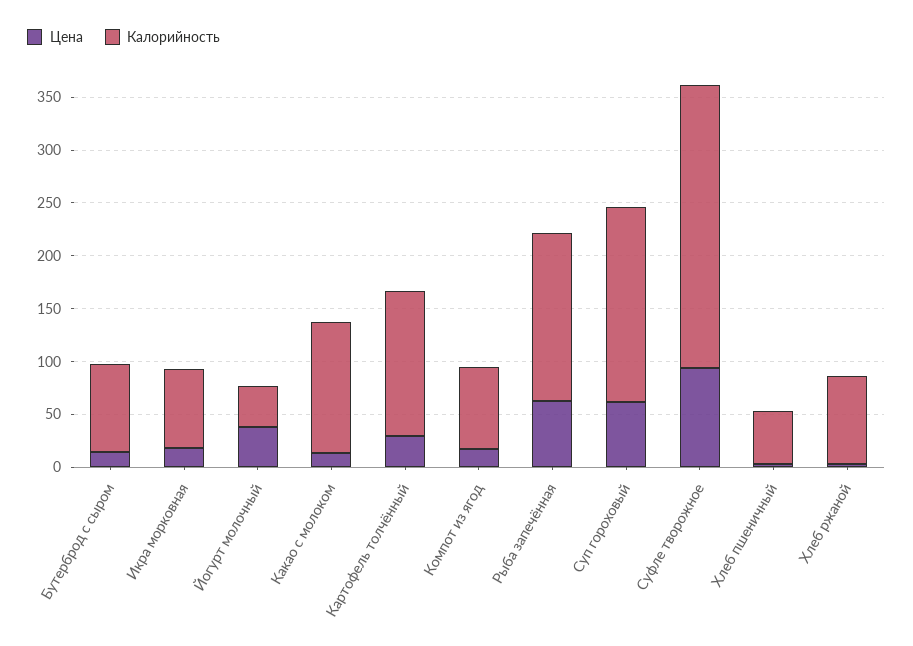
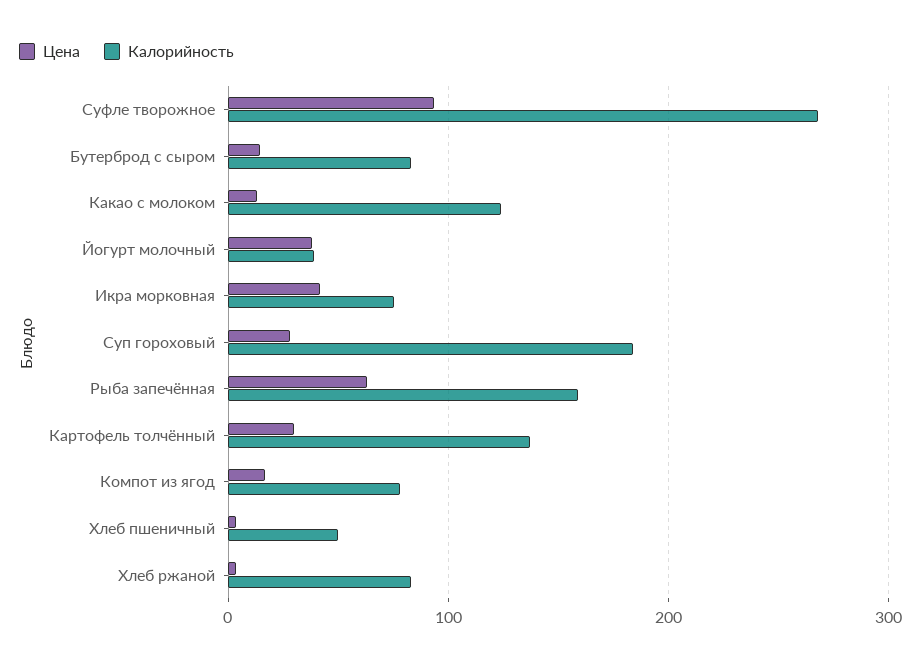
Цена, Икра морковная: 20 -> 40
Цена, Суп гороховый: 60 -> 30

